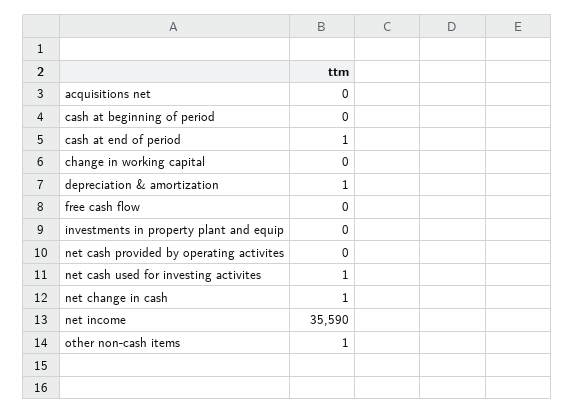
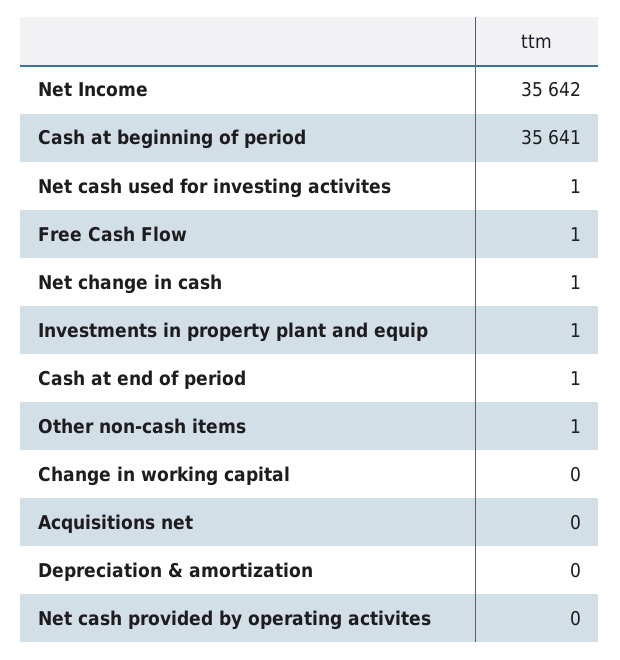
cash at beginning of period: 0 -> 35641
depreciation & amortization: 1 -> 0
free cash flow: 0 -> 1
investments in property plant and equip: 0 -> 1
net income: 35590 -> 35642

